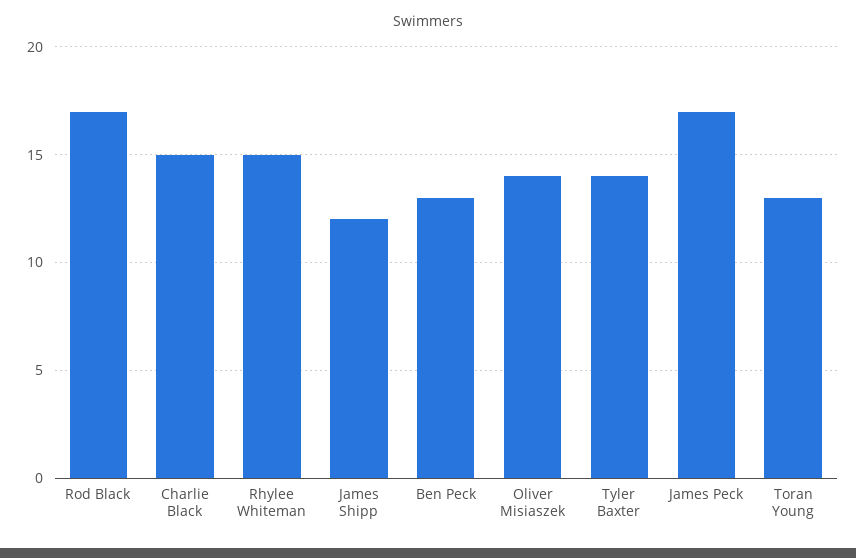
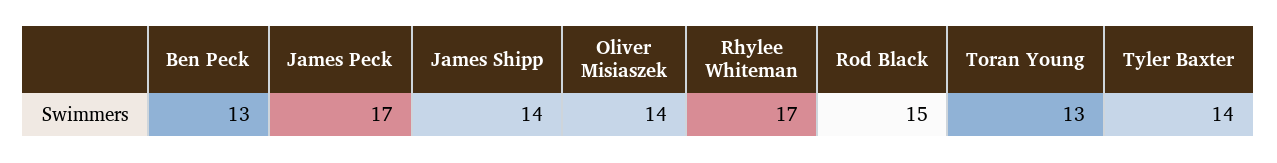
Rod Black: 17 -> 15
Charlie Black: 15 -> none
Rhylee Whiteman: 15 -> 17
James Shipp: 12 -> 14

